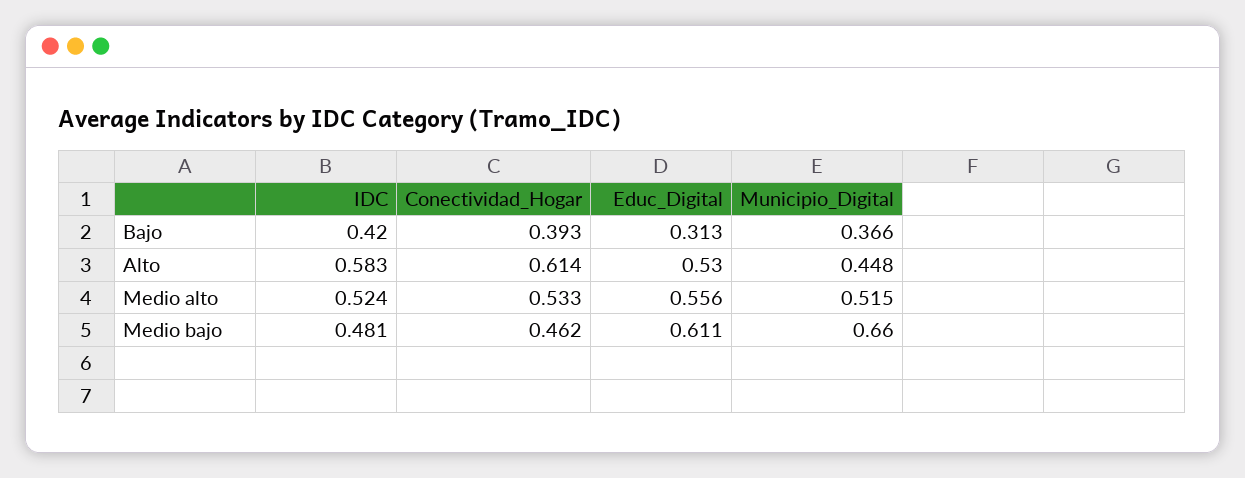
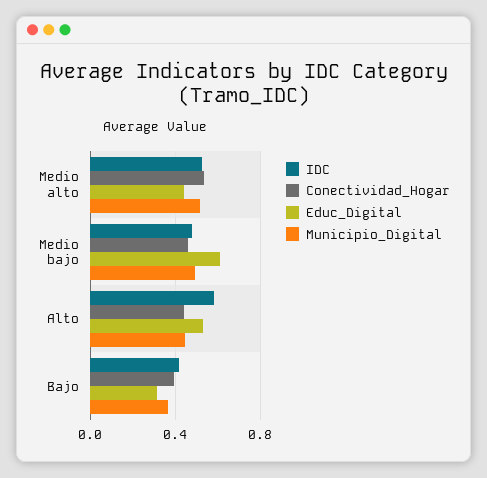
Conectividad_Hogar, Alto: 0.614 -> 0.45
Educ_Digital, Medio alto: 0.556 -> 0.45
Municipio_Digital, Medio bajo: 0.66 -> 0.5

